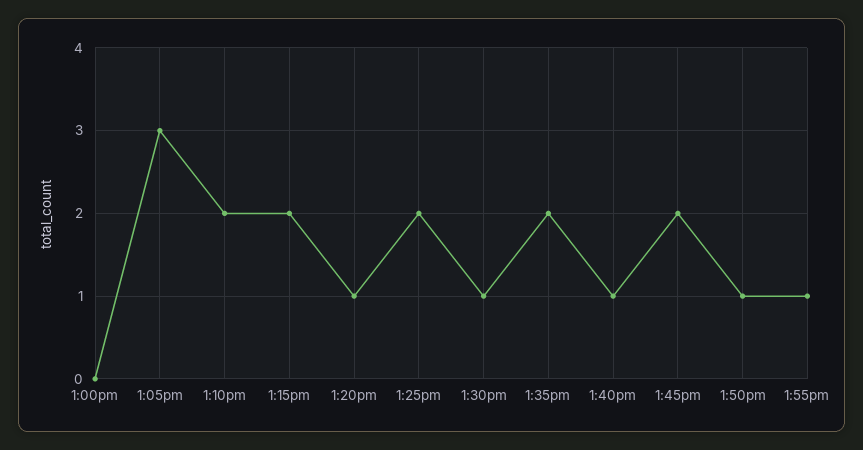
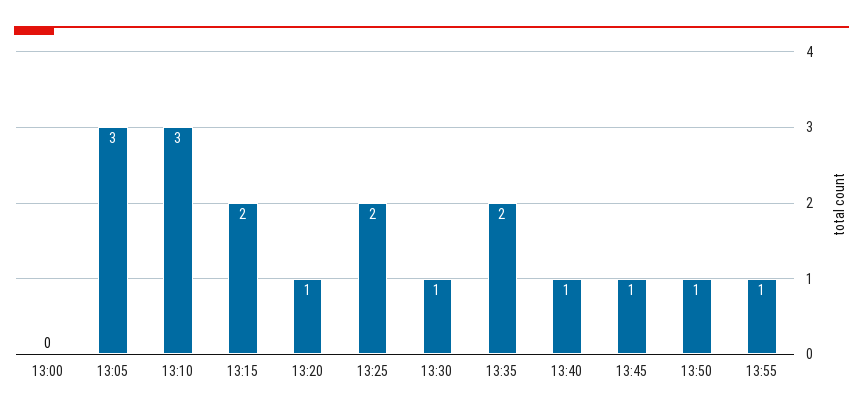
1:10pm: 2 -> 3
1:45pm: 2 -> 1

